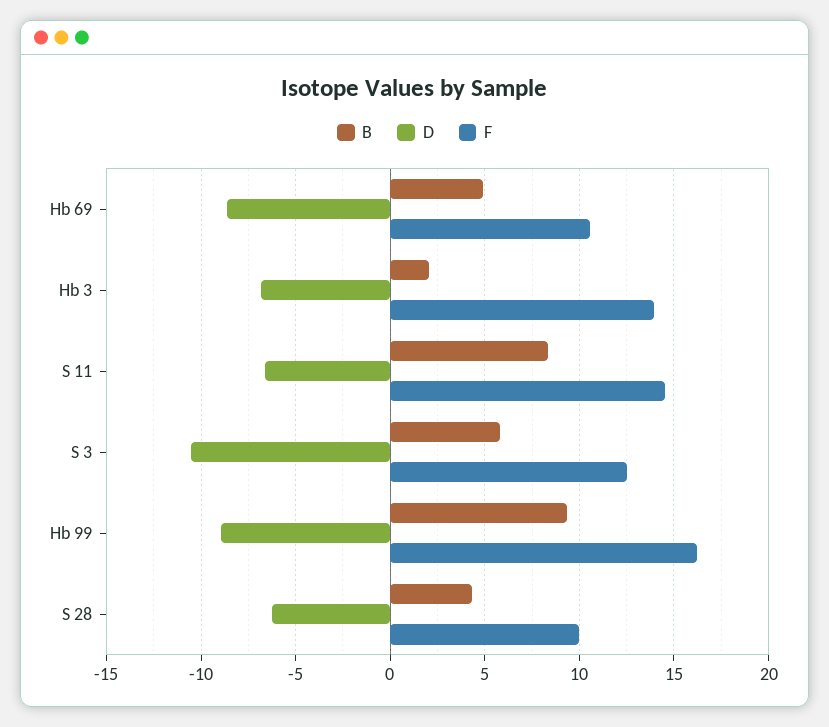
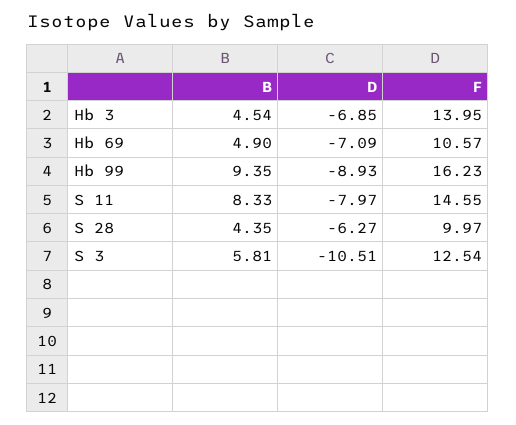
D, Hb 69: -8.5 -> -7.09
B, Hb 3: 2 -> 4.54
D, S 11: -6.5 -> -7.97

